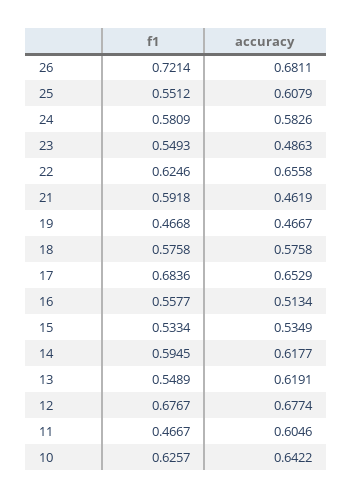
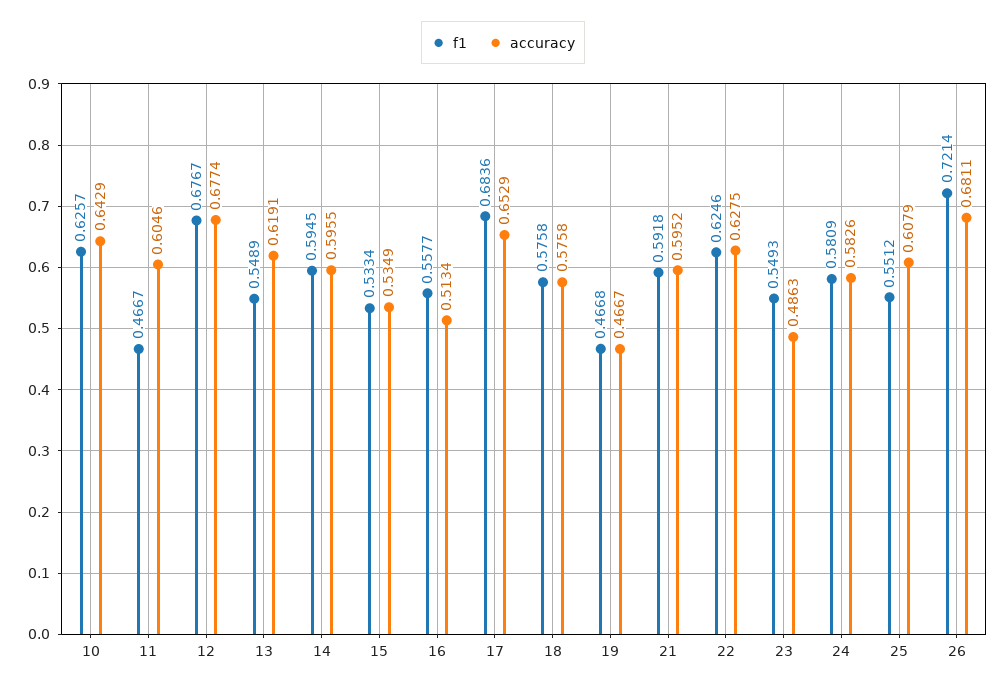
accuracy, 22: 0.6558 -> 0.6275
accuracy, 21: 0.4619 -> 0.5952
accuracy, 14: 0.6177 -> 0.5955
accuracy, 10: 0.6422 -> 0.6429

